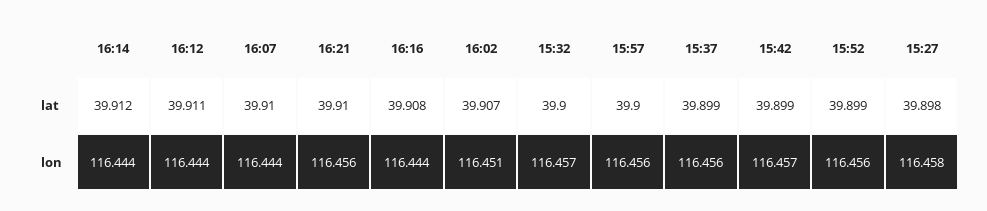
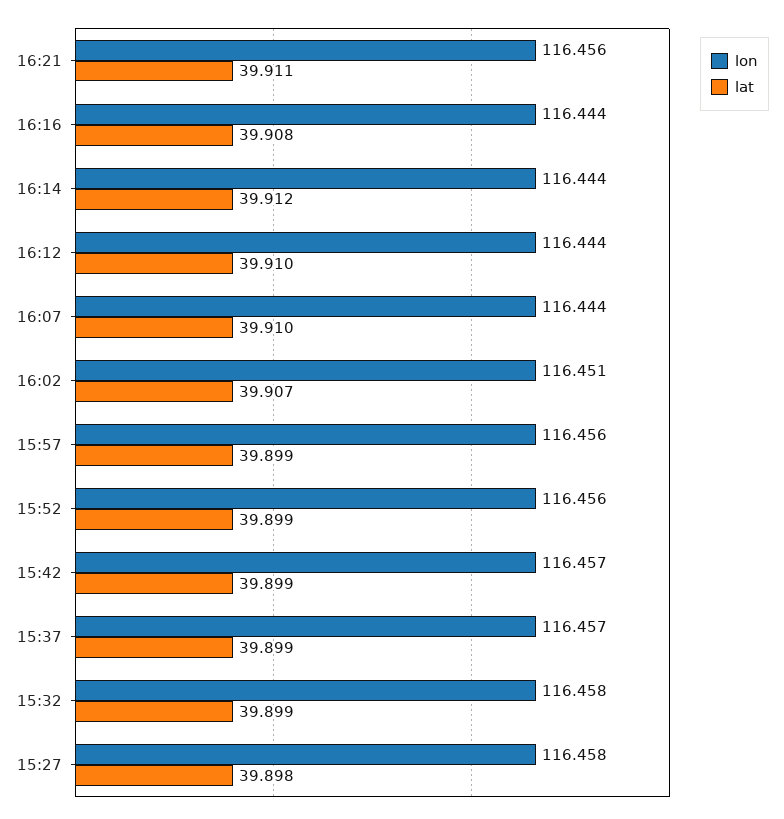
lat, 16:12: 39.911 -> 39.91
lat, 16:21: 39.91 -> 39.911
lat, 15:32: 39.9 -> 39.899
lat, 15:57: 39.9 -> 39.899
lon, 15:32: 116.457 -> 116.458
lon, 15:37: 116.456 -> 116.457

